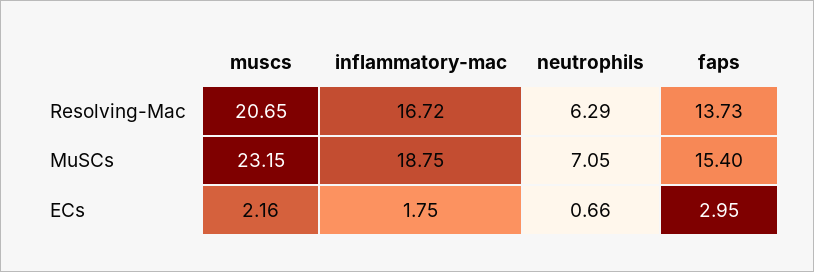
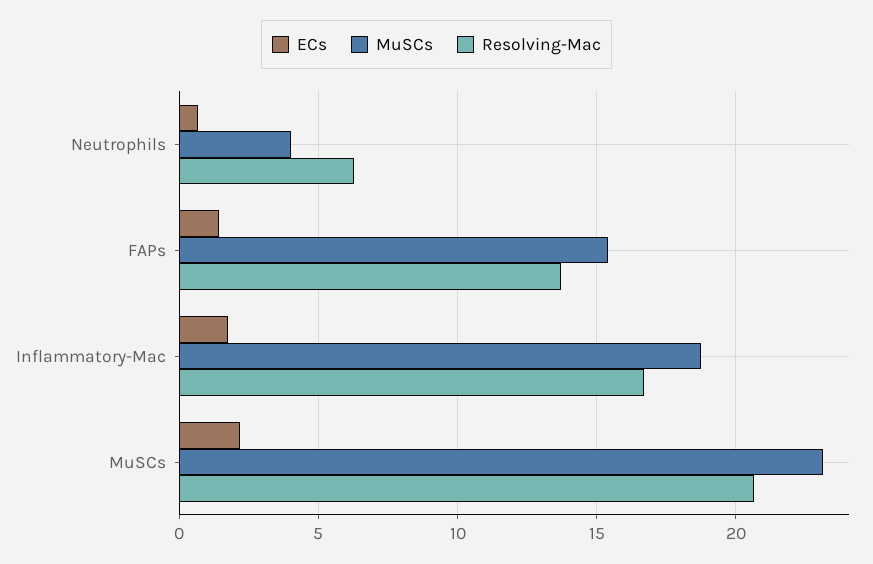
MuSCs, neutrophils: 7.05 -> 4
ECs, faps: 2.95 -> 1.5

